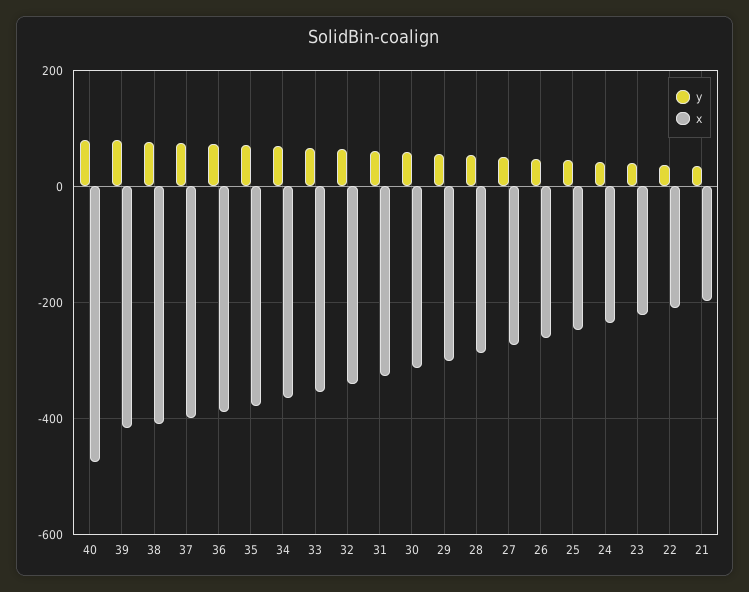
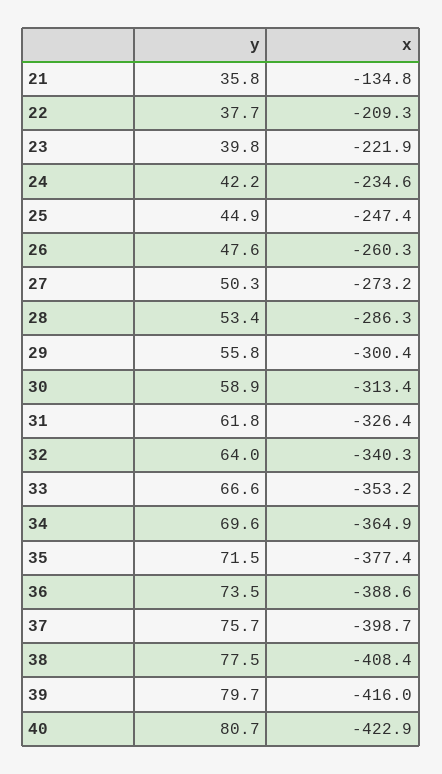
x, 40: -480 -> -422.9
x, 21: -200 -> -134.8

